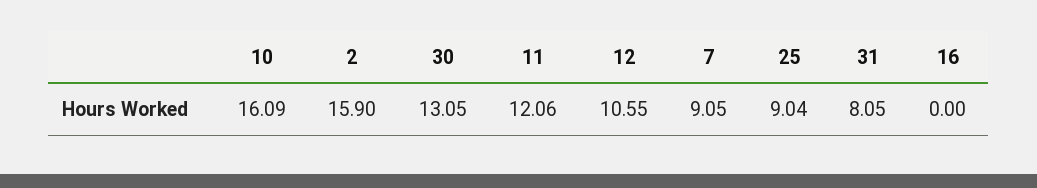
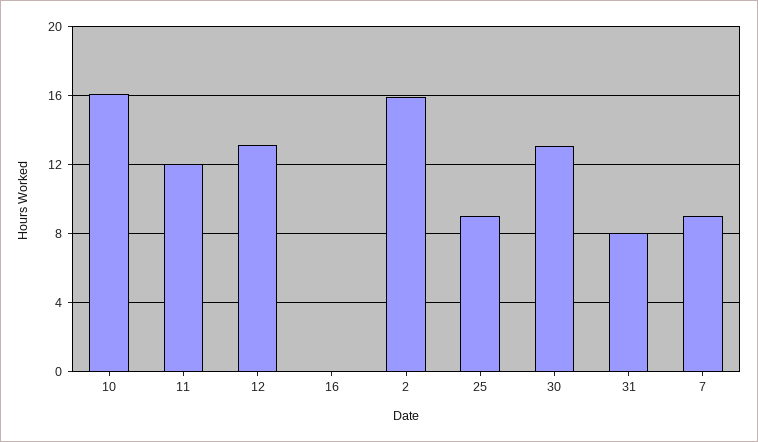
12: 10.55 -> 13

